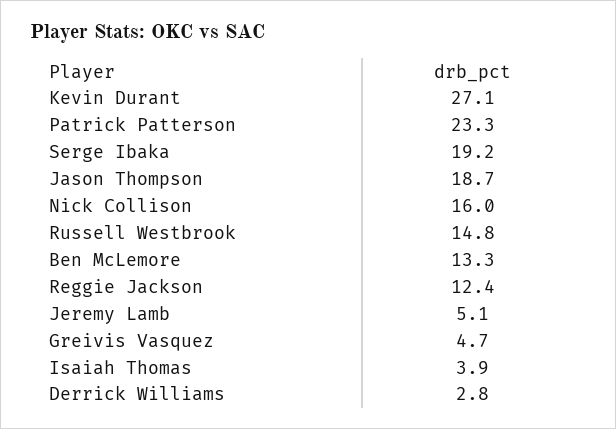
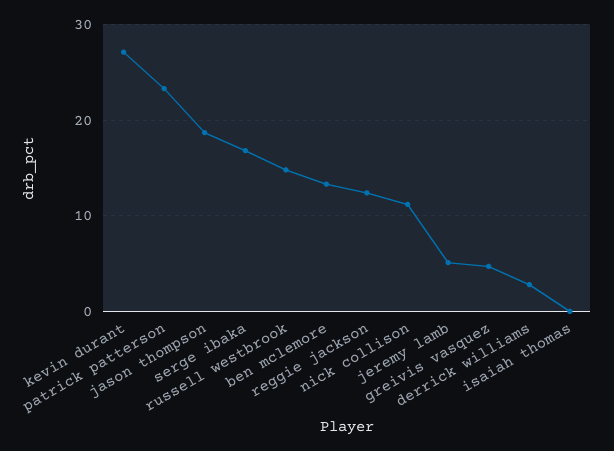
Serge Ibaka: 19.2 -> 17
Nick Collison: 16 -> 11
Isaiah Thomas: 3.9 -> 0

